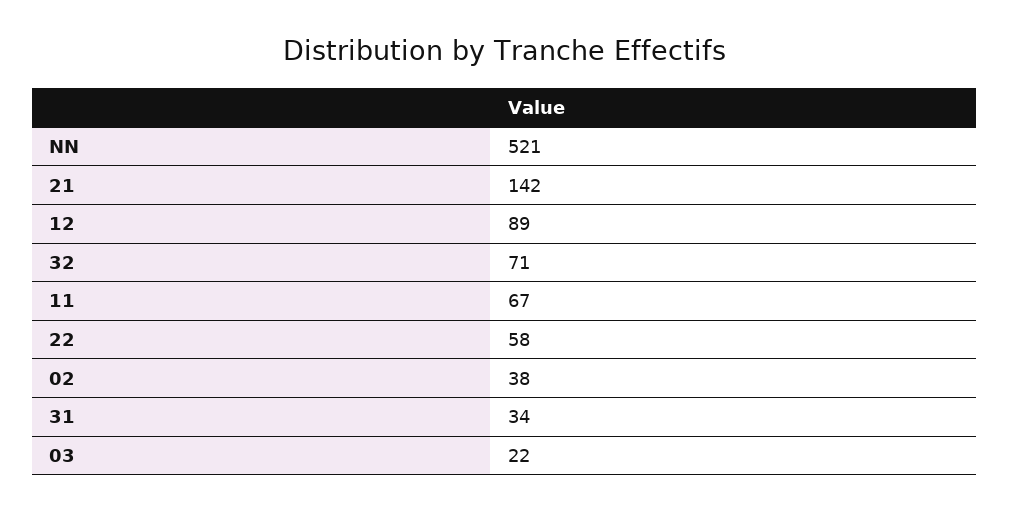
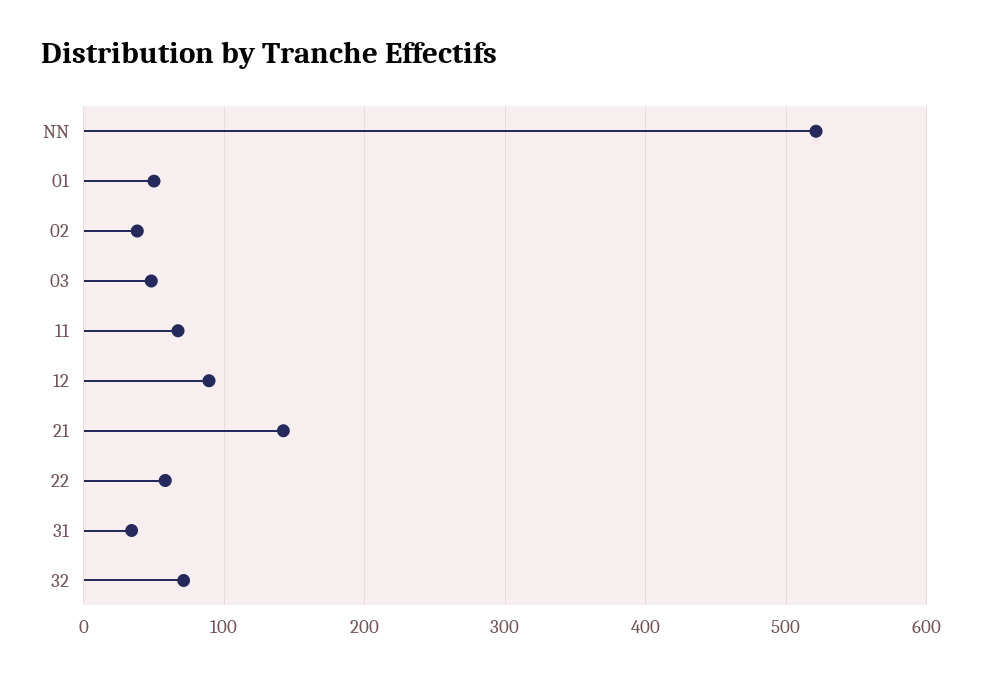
03: 22 -> 50
01: none -> 50

